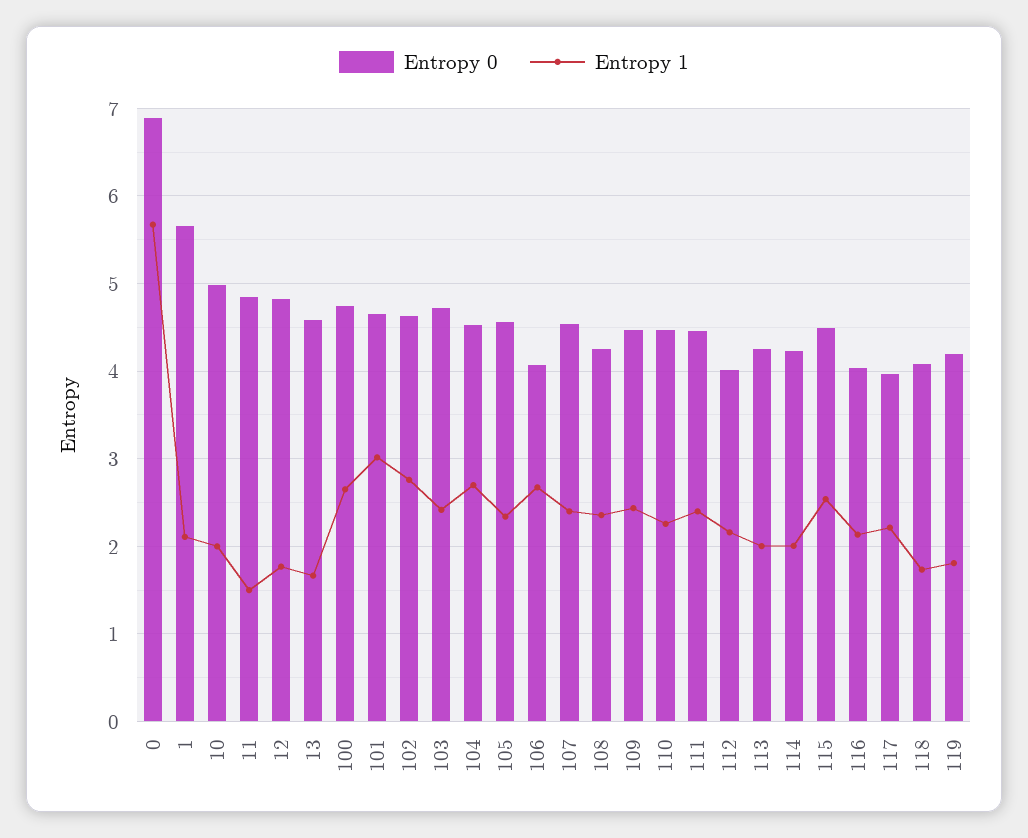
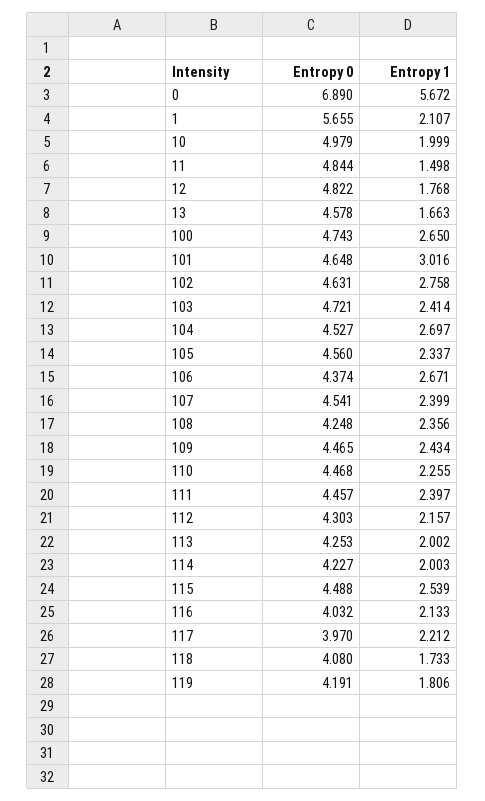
Entropy 0, 106: 4.1 -> 4.374
Entropy 0, 112: 4 -> 4.303

